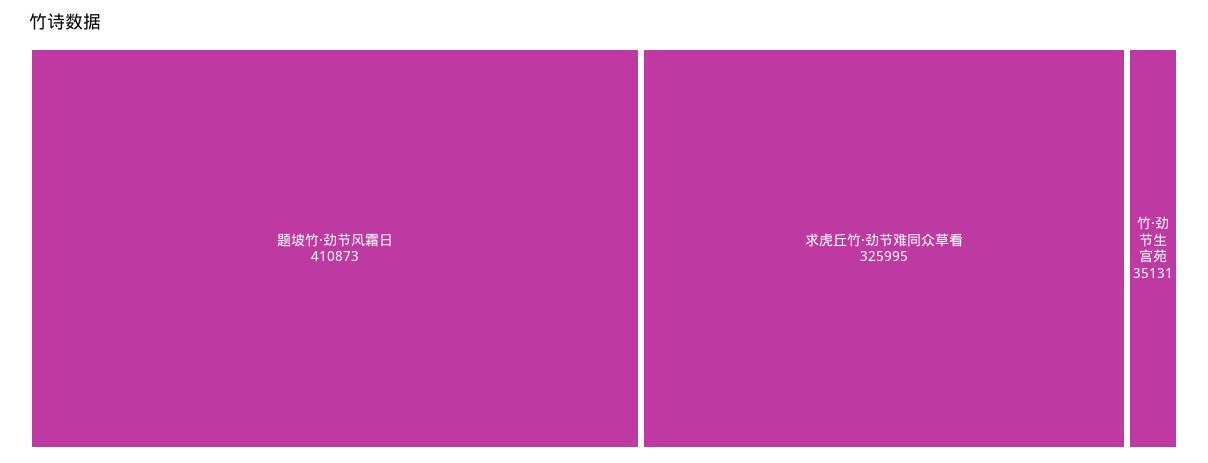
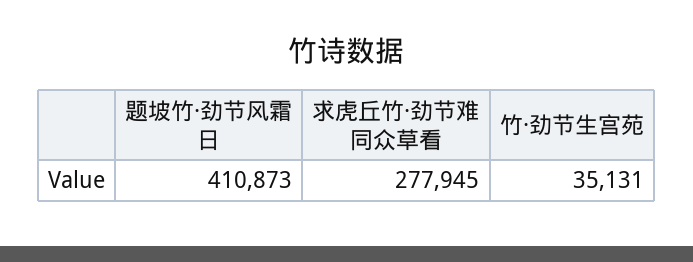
求虎丘竹·劲节难同众草看: 325995 -> 277945

